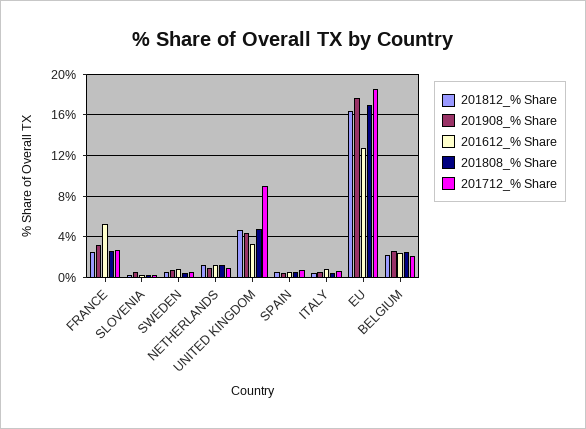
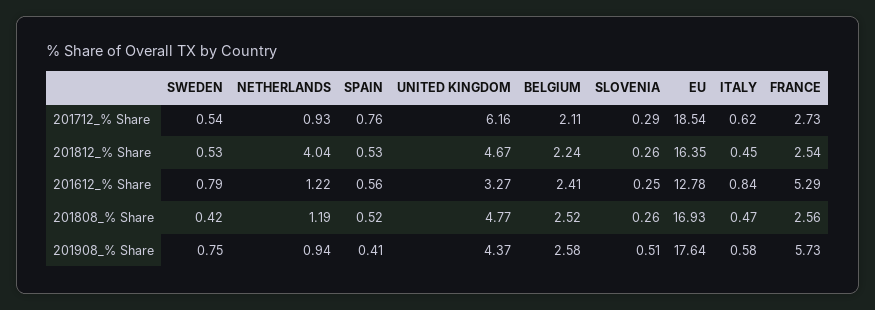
201908_% Share, FRANCE: 3 -> 5.73
201812_% Share, NETHERLANDS: 1 -> 4.04
201712_% Share, UNITED KINGDOM: 9 -> 6.16

